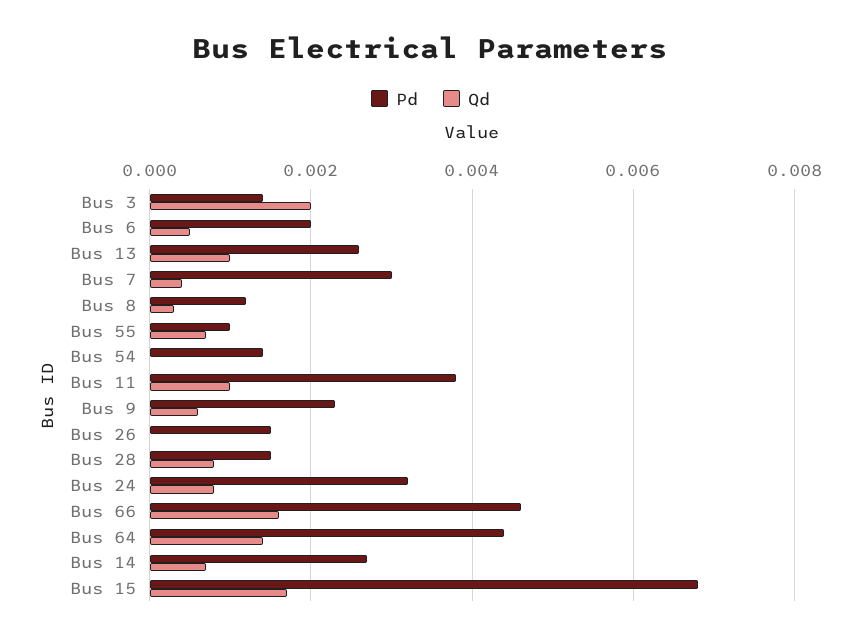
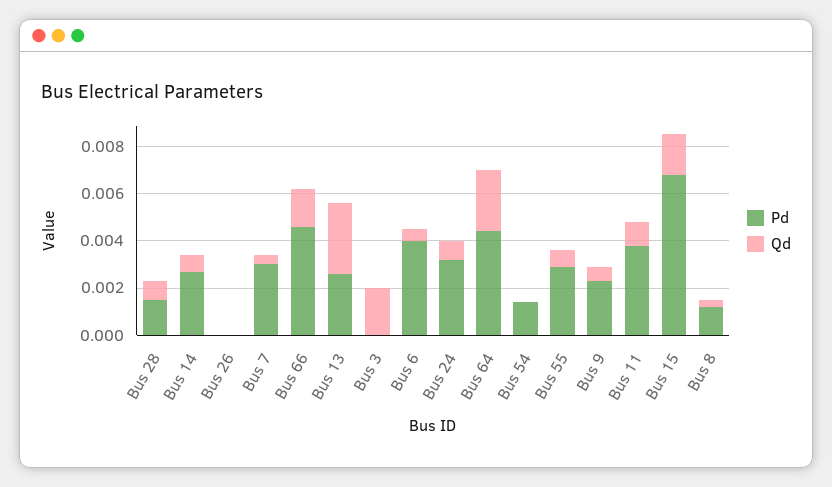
Pd, Bus 3: 0.0015 -> 0
Pd, Bus 6: 0.002 -> 0.004
Qd, Bus 13: 0.001 -> 0.003
Pd, Bus 55: 0.001 -> 0.003
Pd, Bus 26: 0.0015 -> 0
Qd, Bus 64: 0.0015 -> 0.0025

